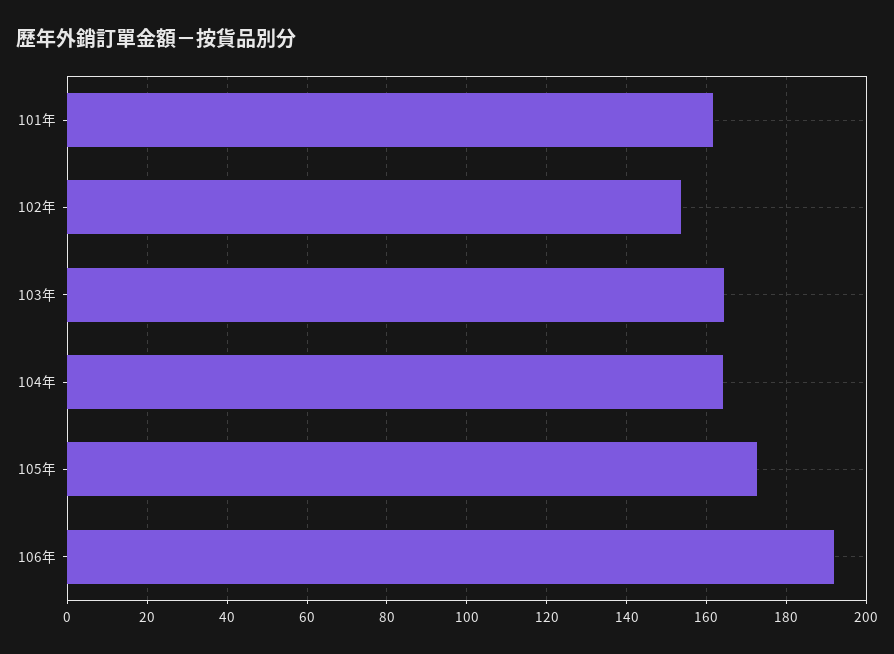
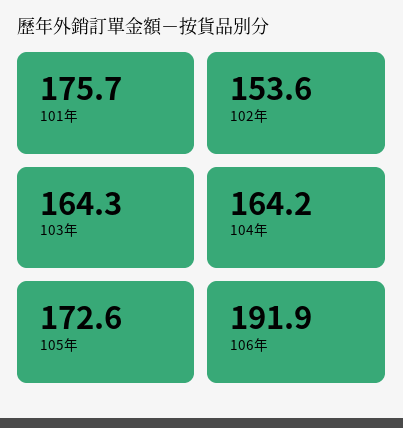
101年: 162 -> 175.7

